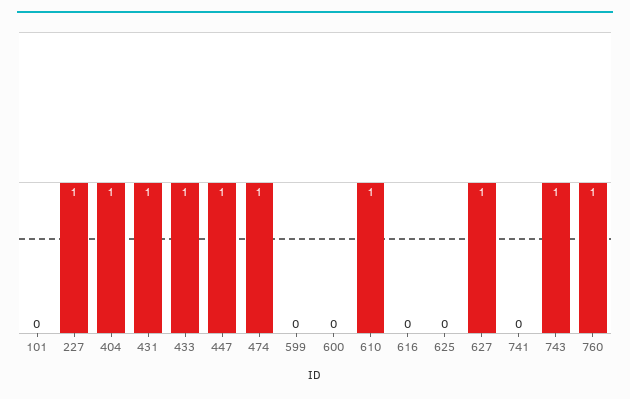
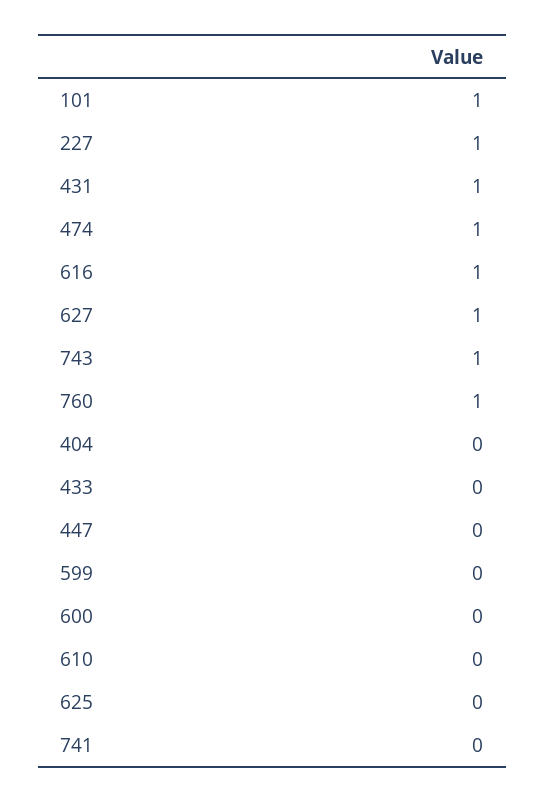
101: 0 -> 1
404: 1 -> 0
433: 1 -> 0
447: 1 -> 0
610: 1 -> 0
616: 0 -> 1

